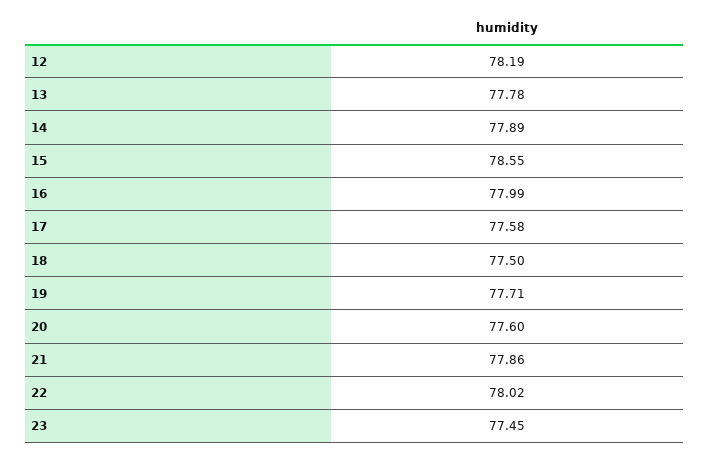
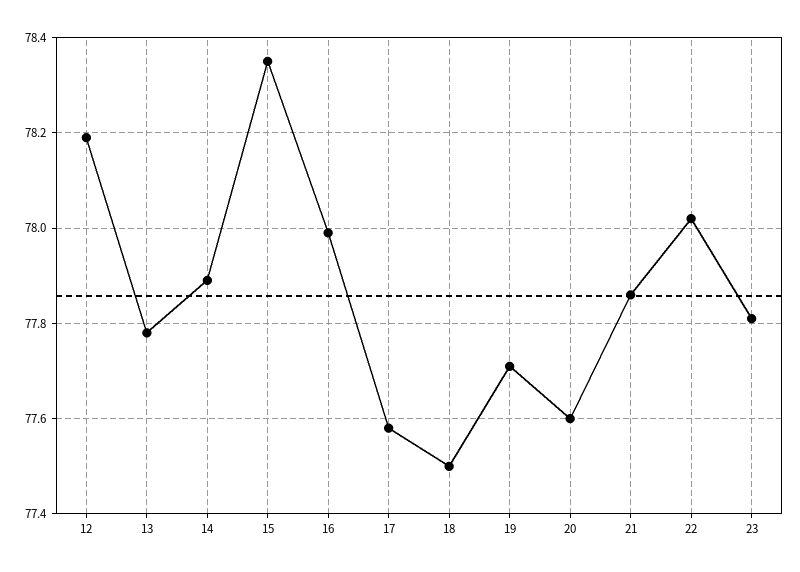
15: 78.55 -> 78.35
23: 77.45 -> 77.8

